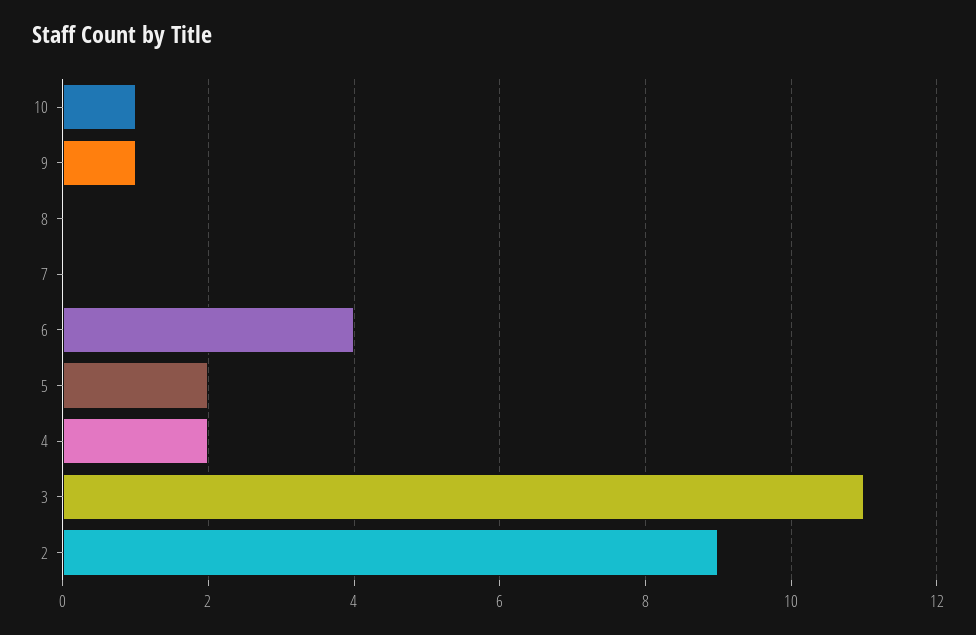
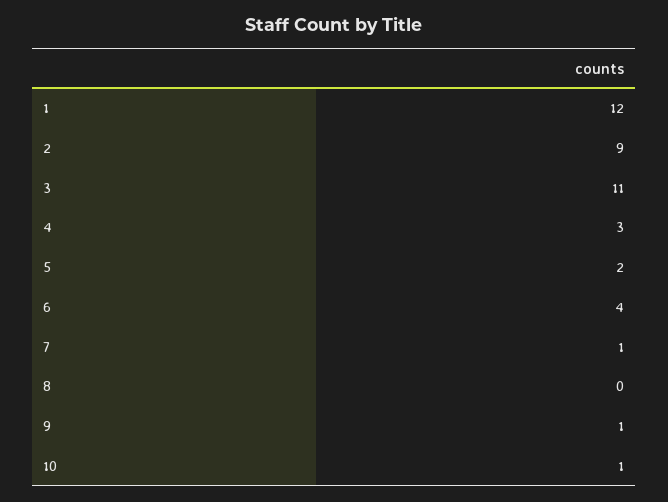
7: 0 -> 1
4: 2 -> 3
1: none -> 12

